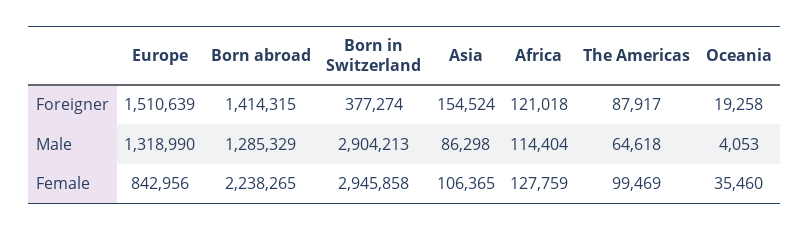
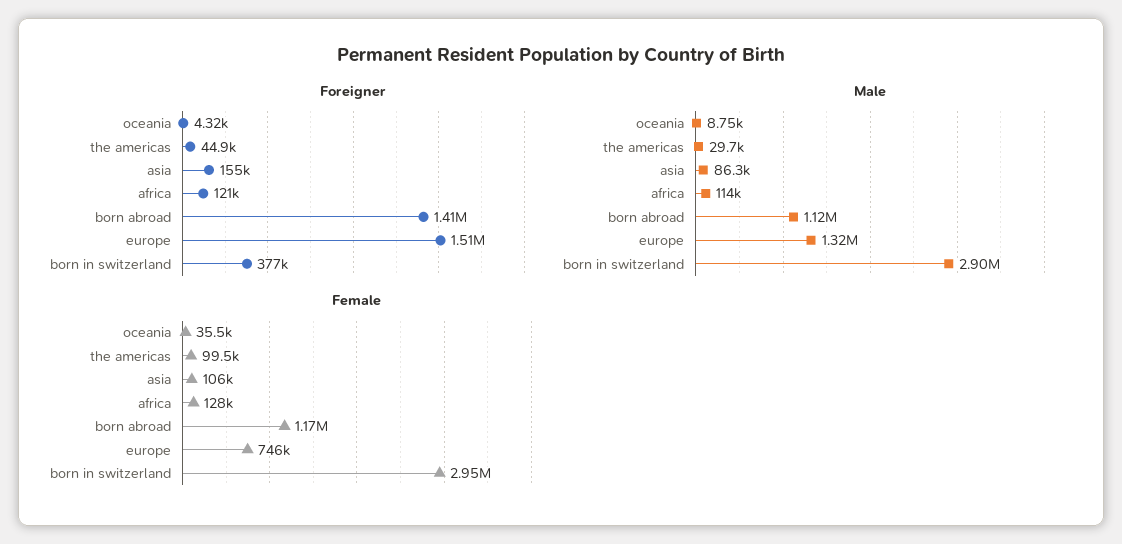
Foreigner, The Americas: 87917 -> 44900
Foreigner, Oceania: 19258 -> 4320
Male, Born abroad: 1285329 -> 1120000
Male, The Americas: 64618 -> 29700
Male, Oceania: 4053 -> 8750
Female, Europe: 842956 -> 746000
Female, Born abroad: 2238265 -> 1170000

